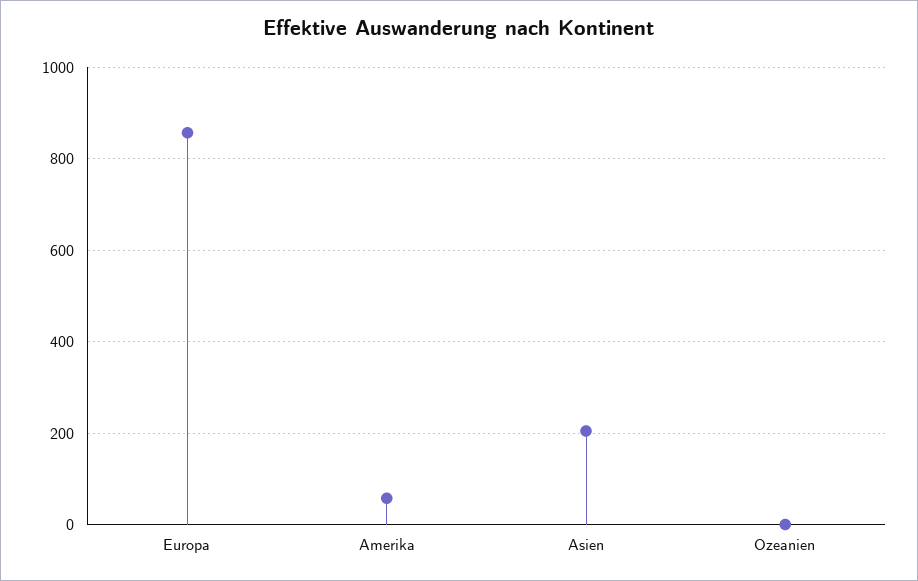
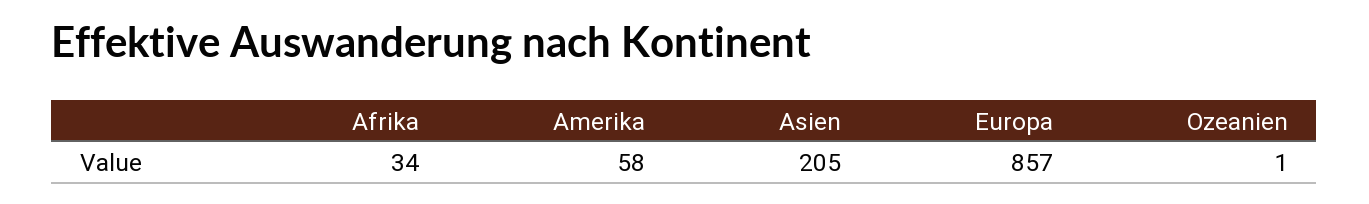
Afrika: none -> 34

